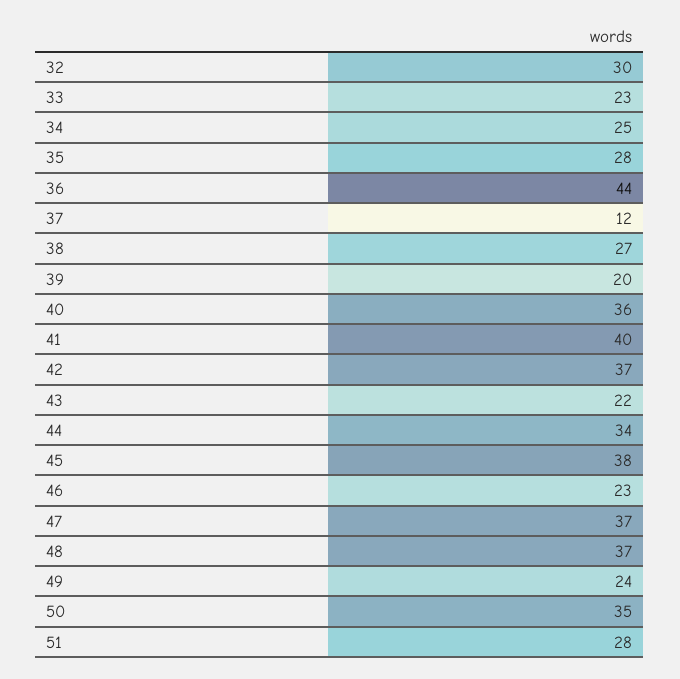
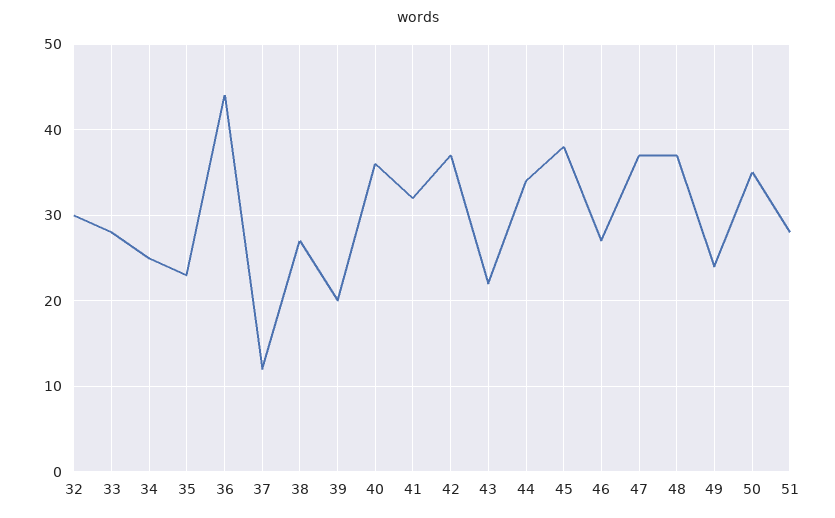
33: 23 -> 28
35: 28 -> 23
41: 40 -> 32
46: 23 -> 27

